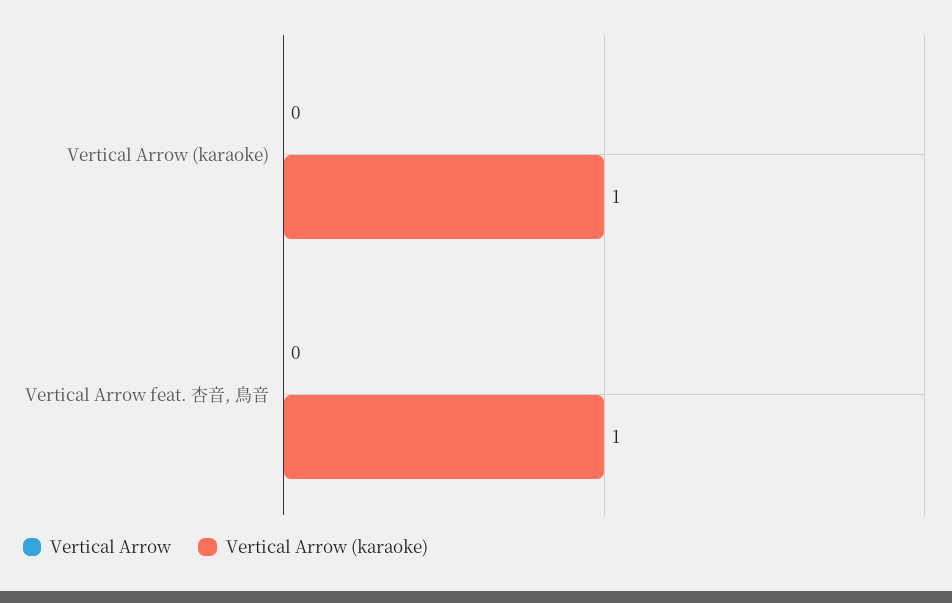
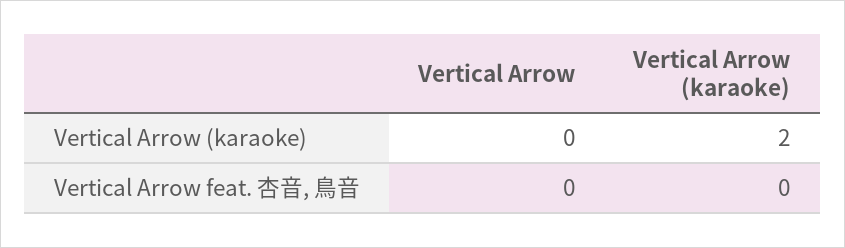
Vertical Arrow (karaoke), Vertical Arrow (karaoke): 1 -> 2
Vertical Arrow (karaoke), Vertical Arrow feat. 杏音, 鳥音: 1 -> 0

